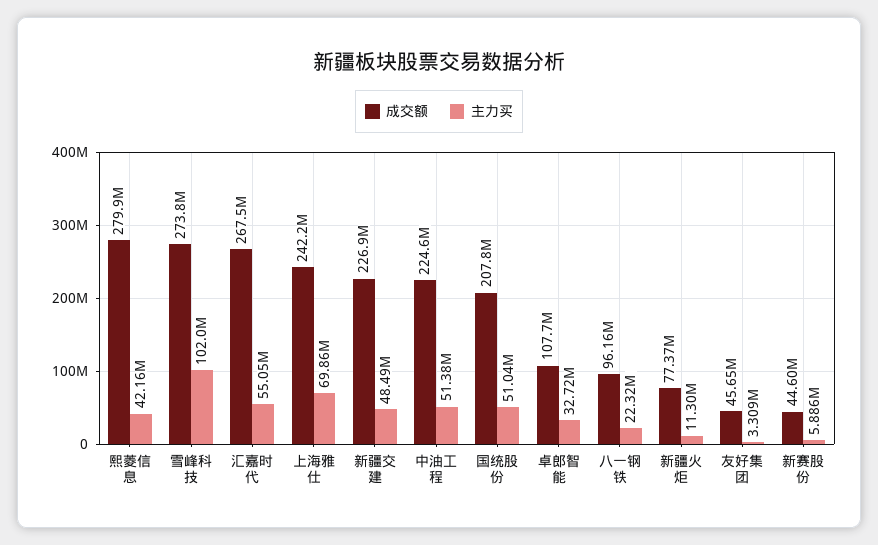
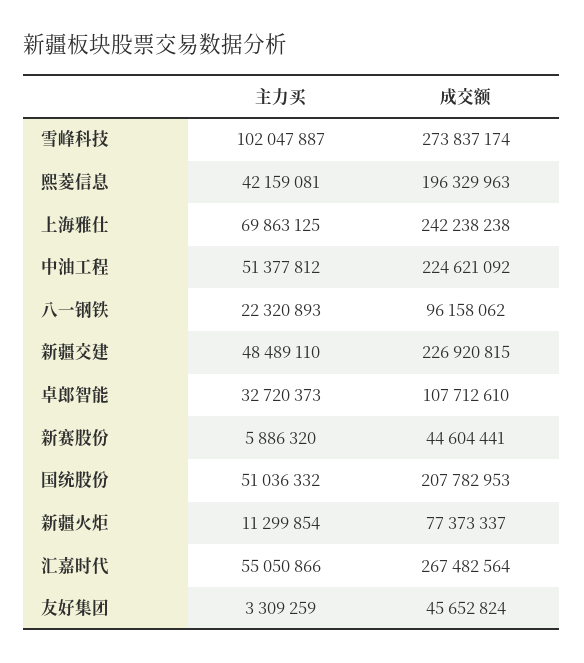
成交额, 熙菱信息: 279900000 -> 196329963

